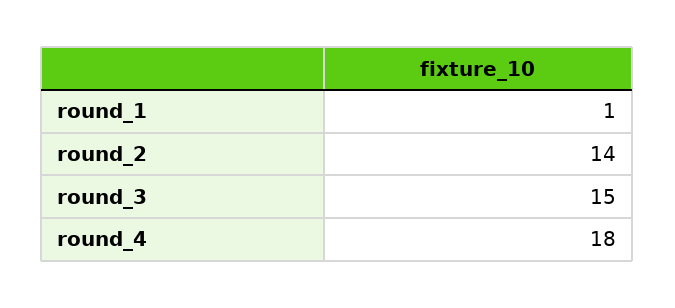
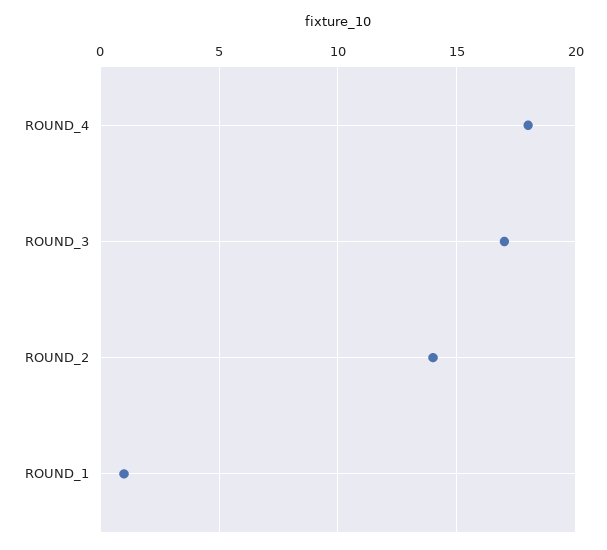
round_3: 15 -> 17

